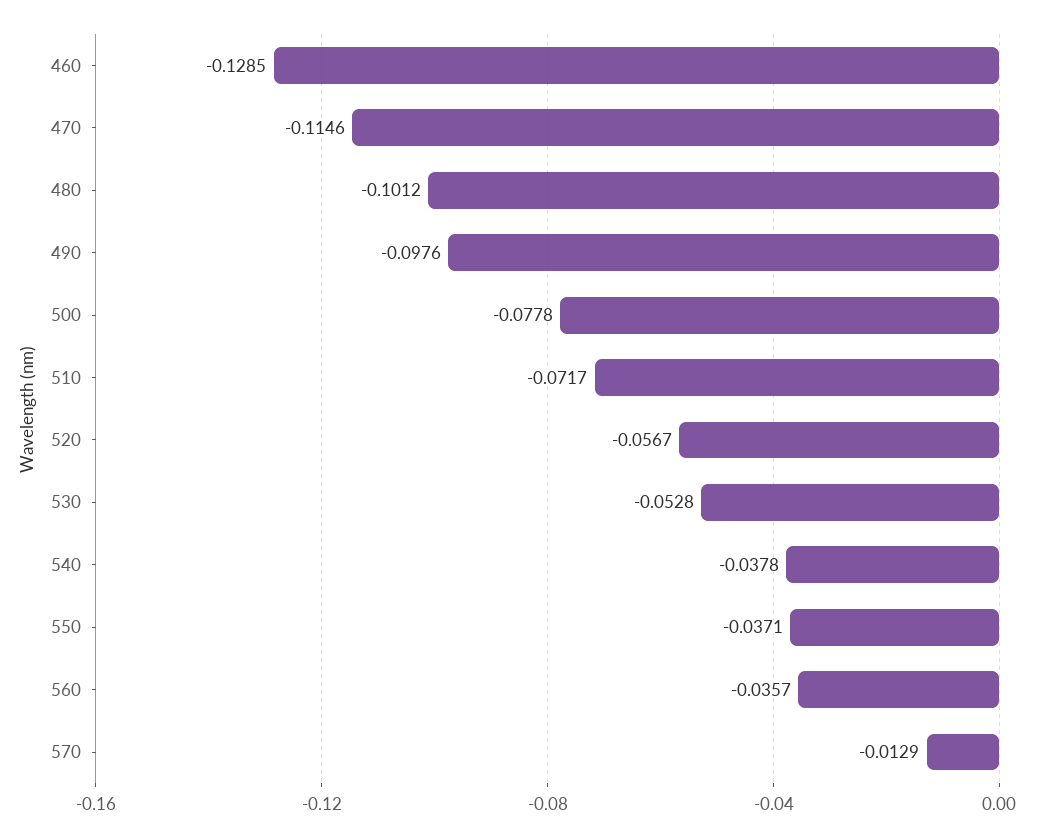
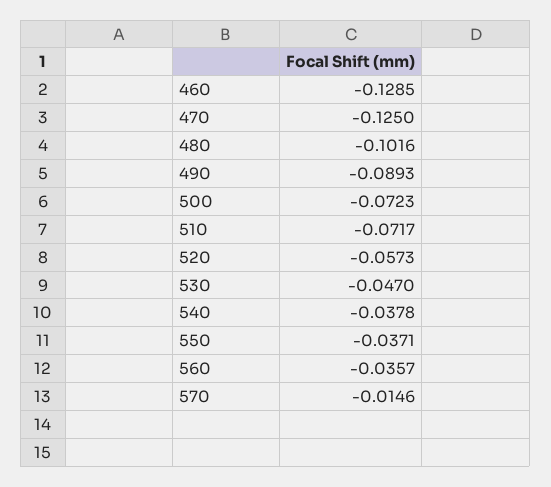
470: -0.1146 -> -0.125
480: -0.1012 -> -0.1016
490: -0.0976 -> -0.0893
500: -0.0778 -> -0.0723
520: -0.0567 -> -0.0573
530: -0.0528 -> -0.047
570: -0.0129 -> -0.0146

